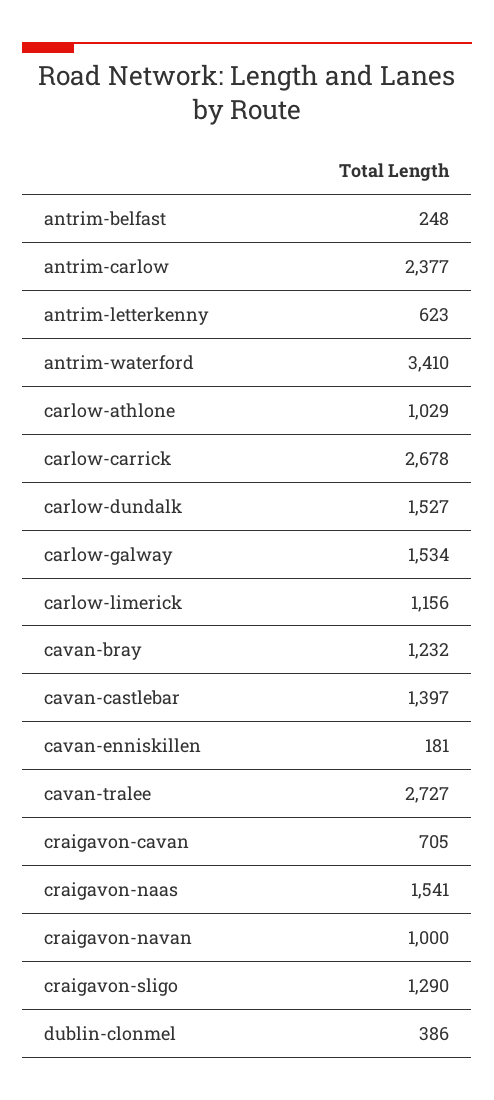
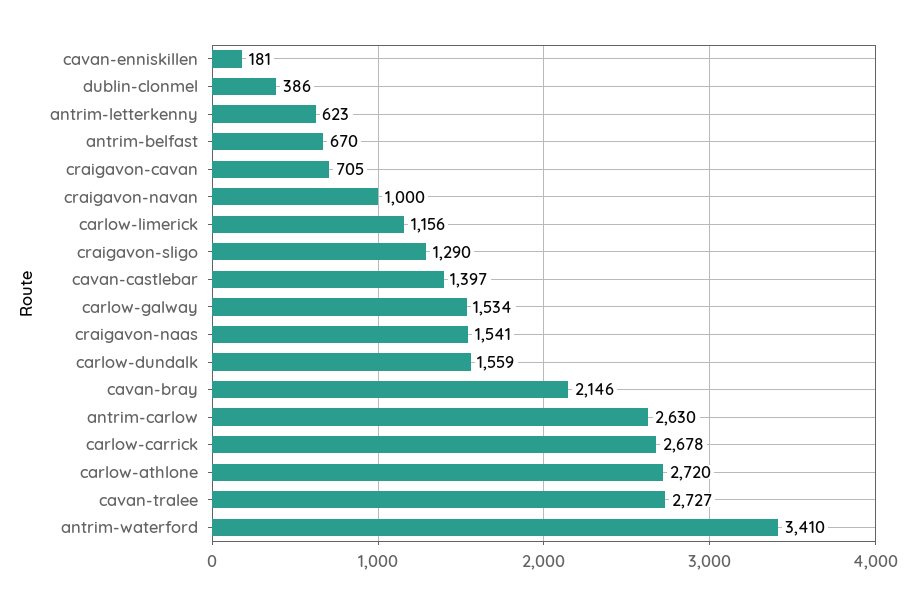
antrim-belfast: 248 -> 670
antrim-carlow: 2377 -> 2630
carlow-athlone: 1029 -> 2720
carlow-dundalk: 1527 -> 1559
cavan-bray: 1232 -> 2146

